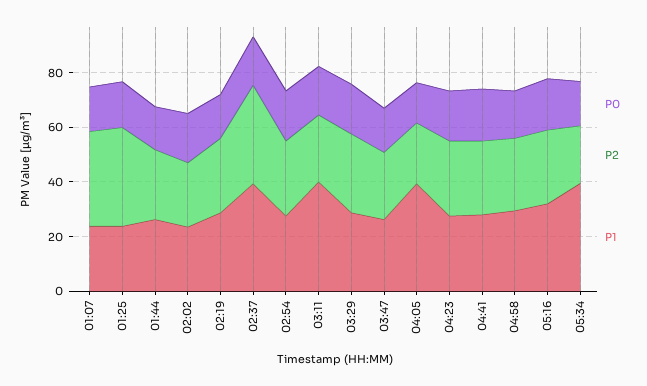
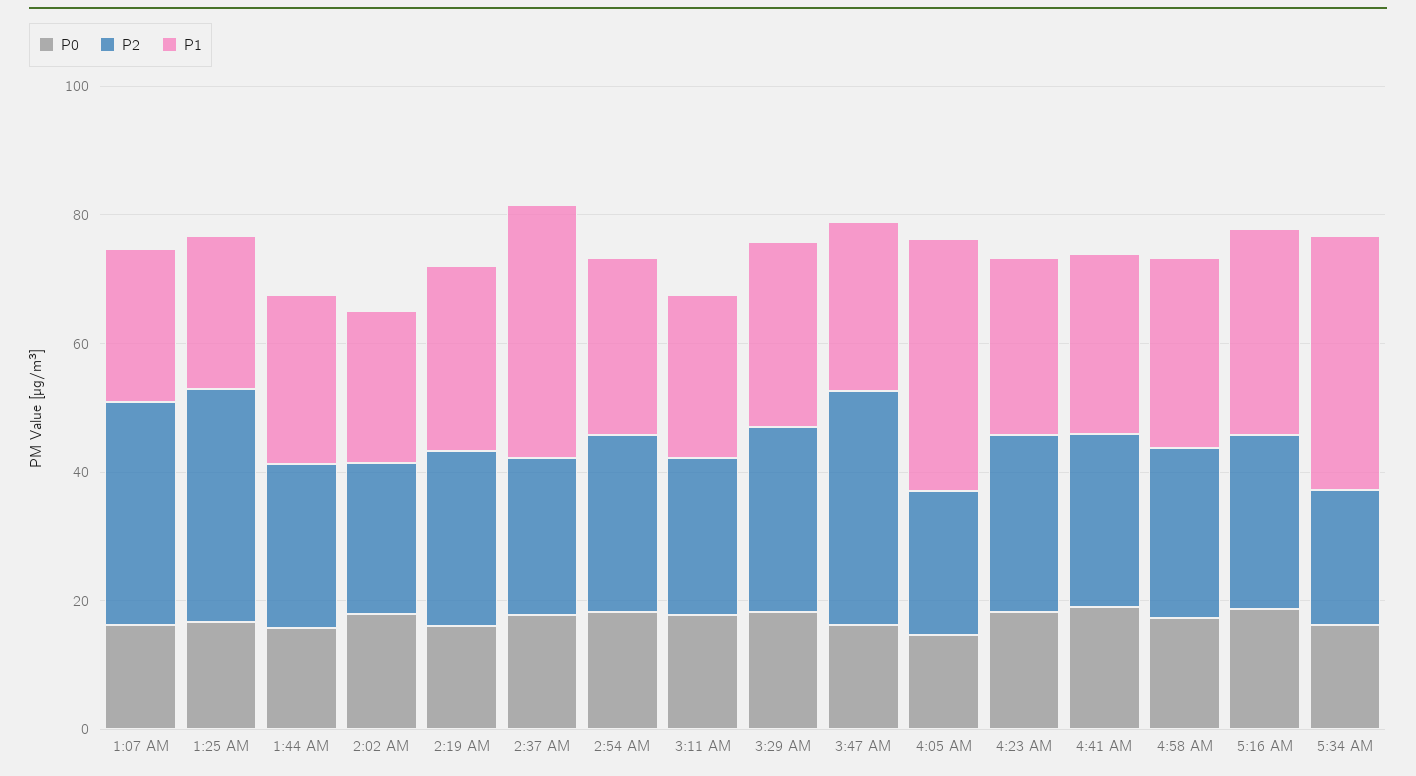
P2, 02:37: 35 -> 25
P1, 03:11: 40 -> 25
P2, 03:47: 25 -> 35

